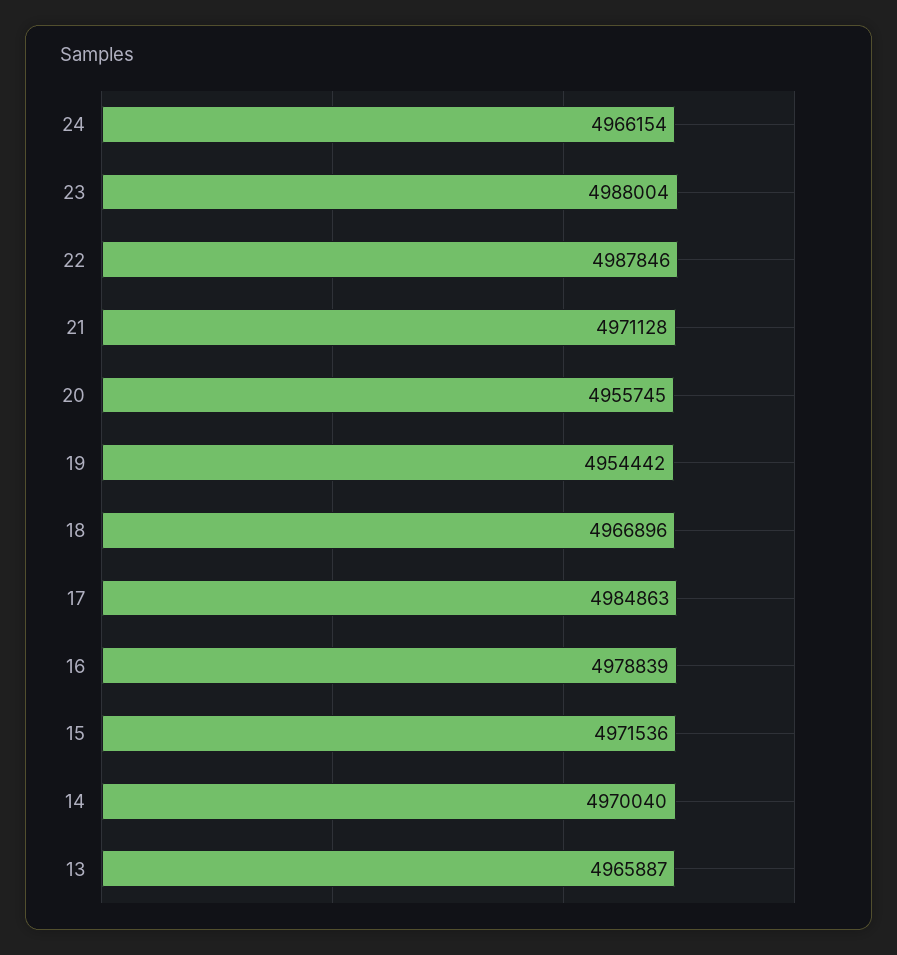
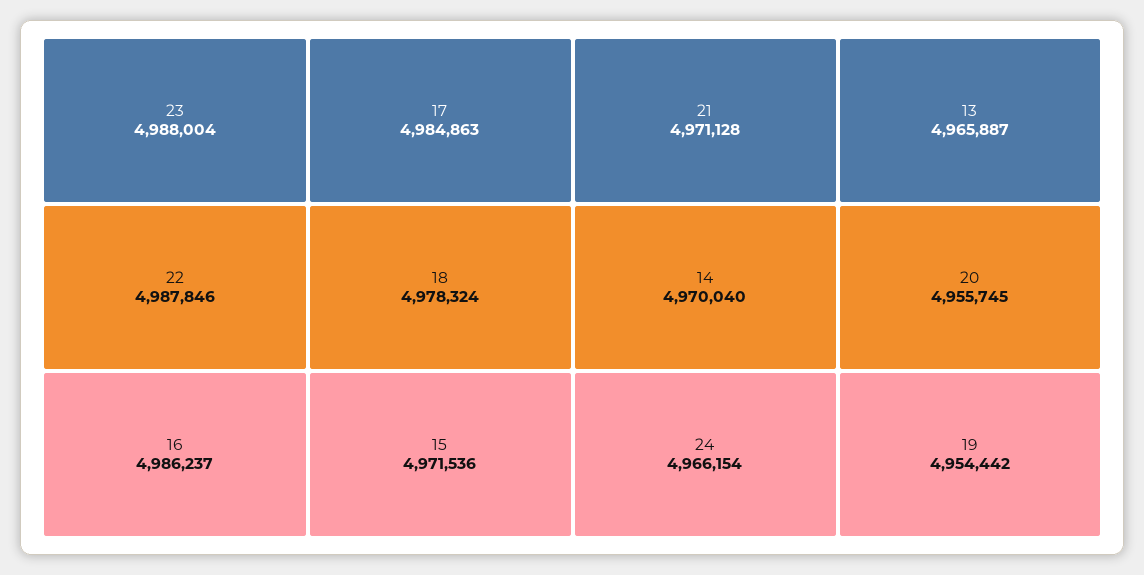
18: 4966896 -> 4978324
16: 4978839 -> 4986237

